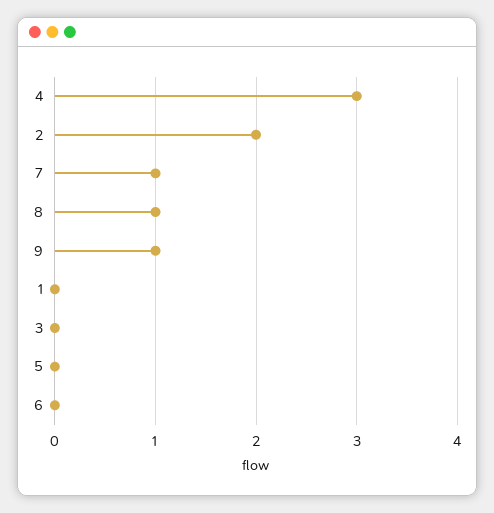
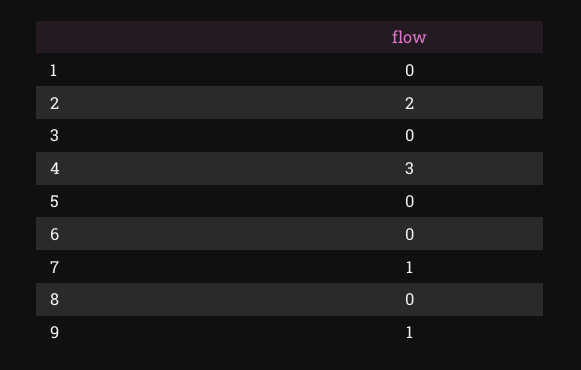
8: 1 -> 0

